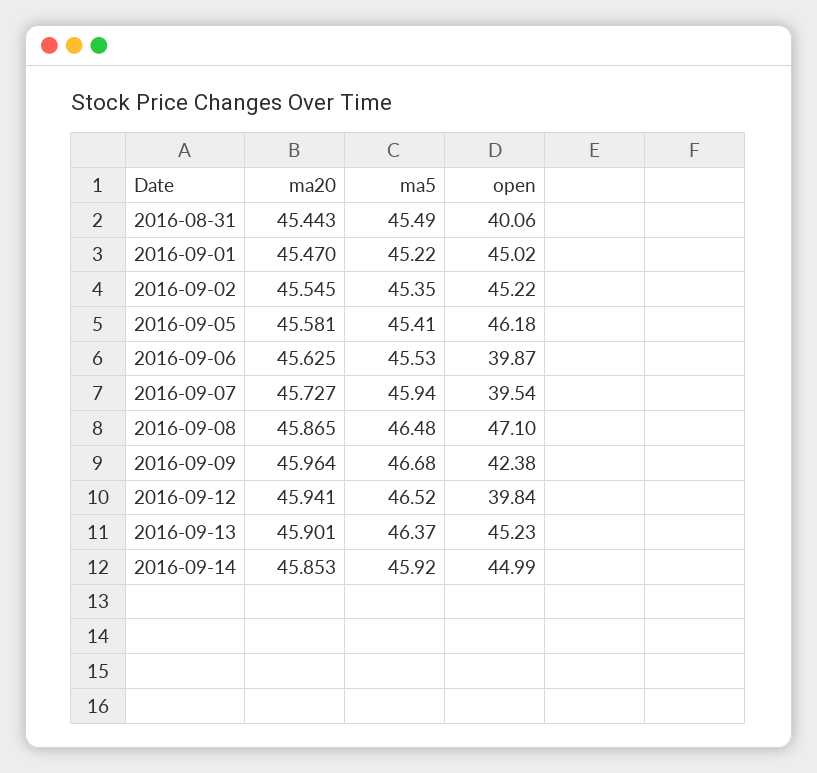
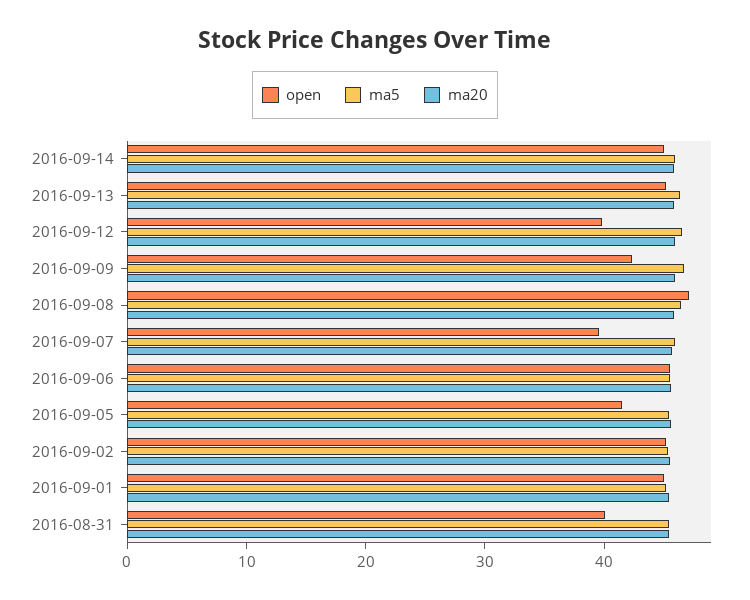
open, 2016-09-05: 46.18 -> 42
open, 2016-09-06: 39.87 -> 46

